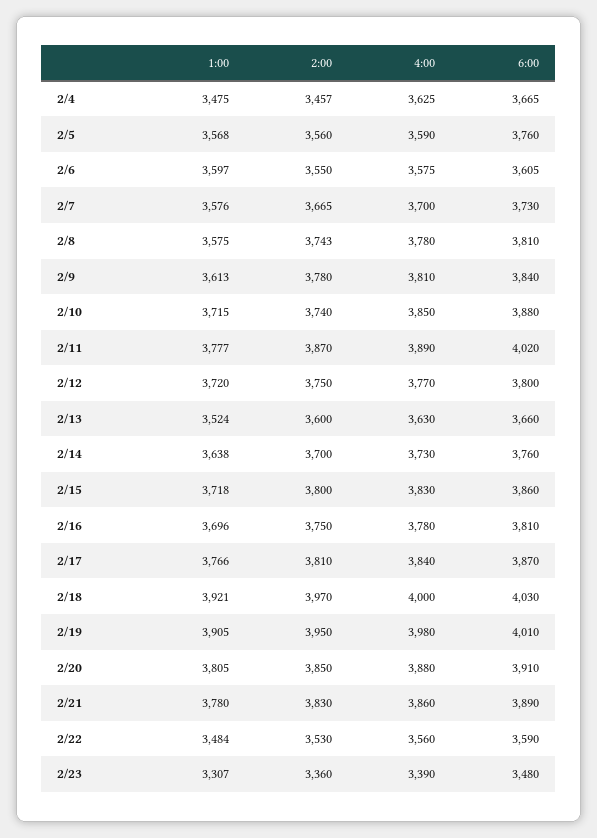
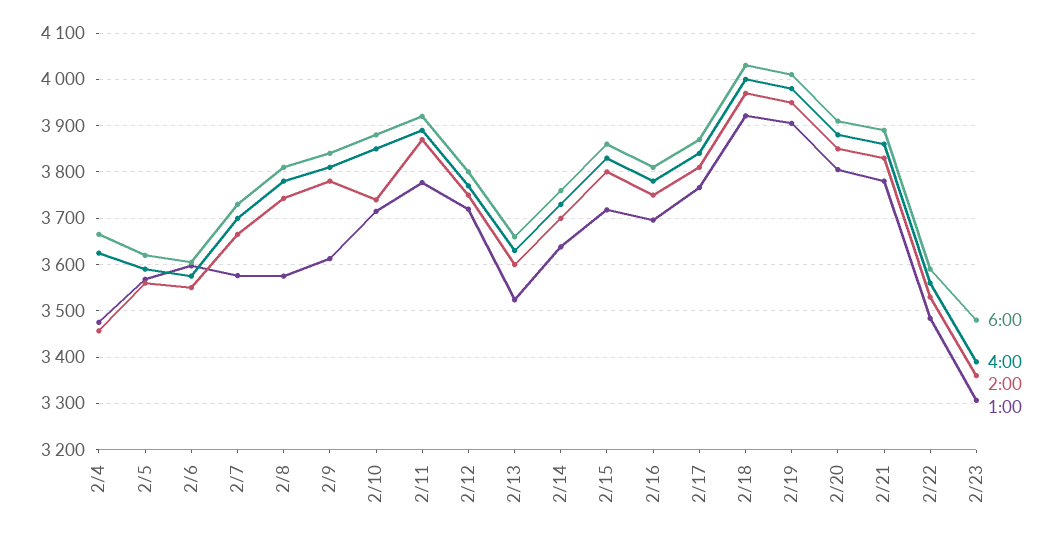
6:00, 2/5: 3760 -> 3620
6:00, 2/11: 4020 -> 3920

